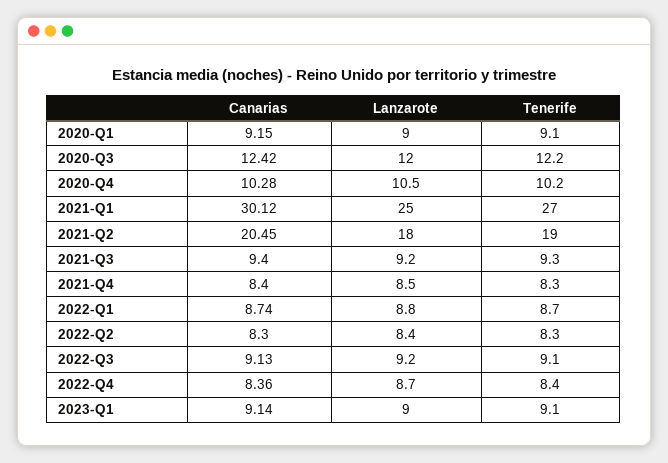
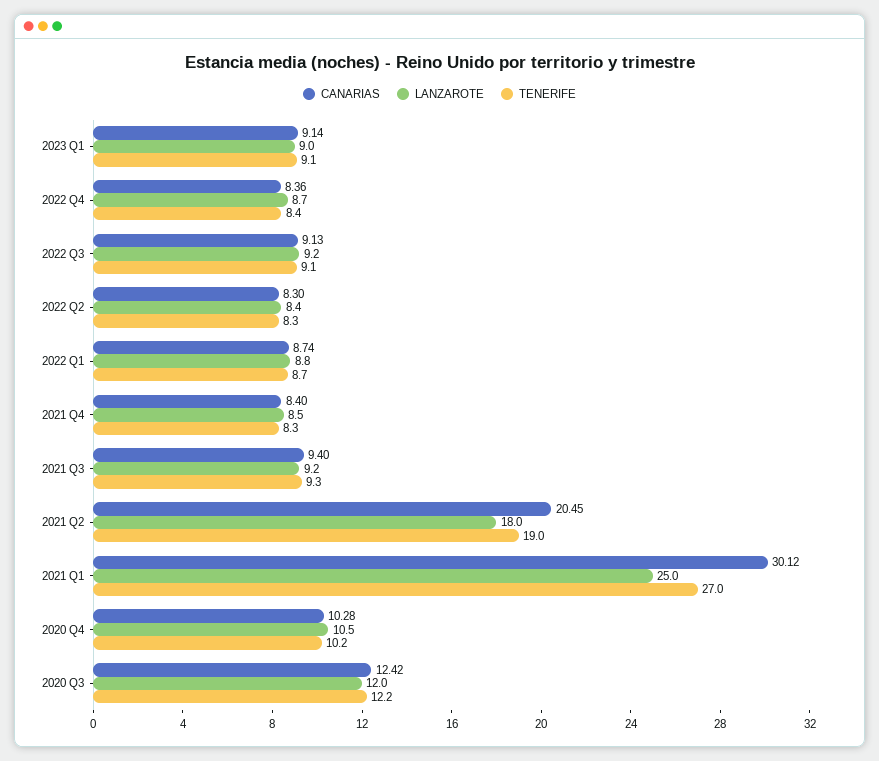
Canarias, 2020-Q1: 9.15 -> none
Lanzarote, 2020-Q1: 9 -> none
Tenerife, 2020-Q1: 9.1 -> none

